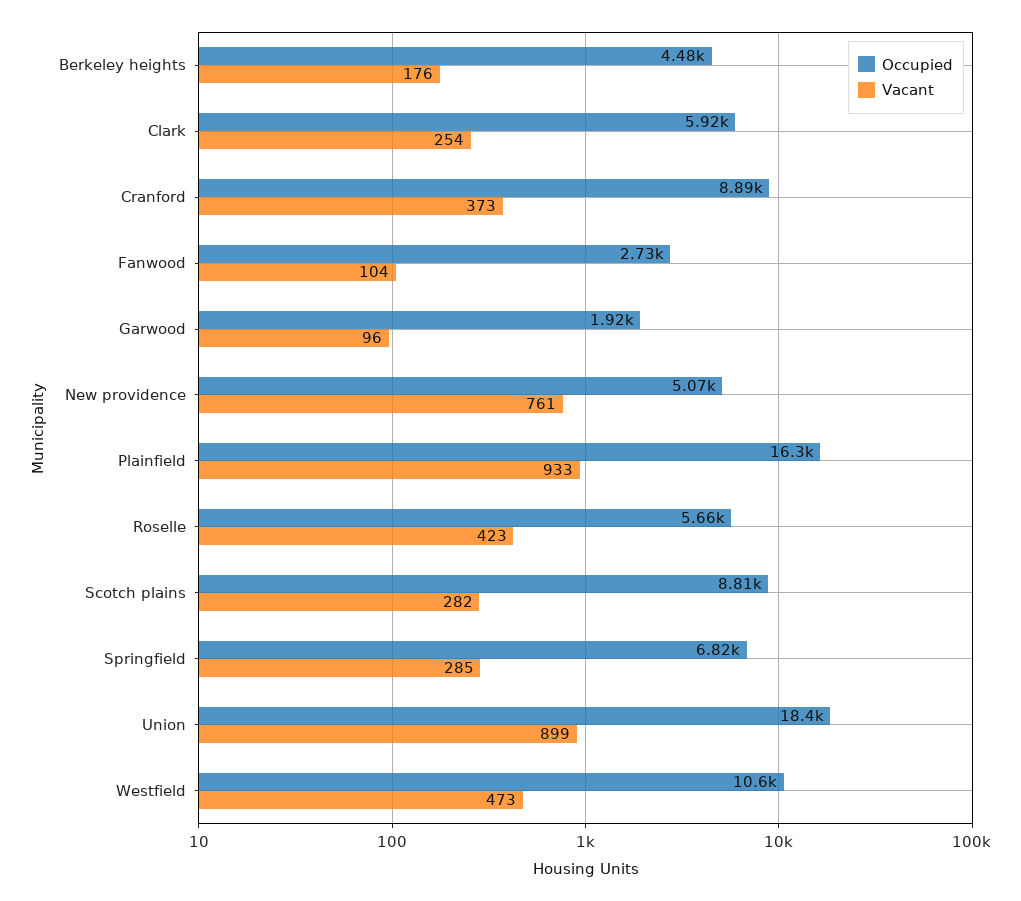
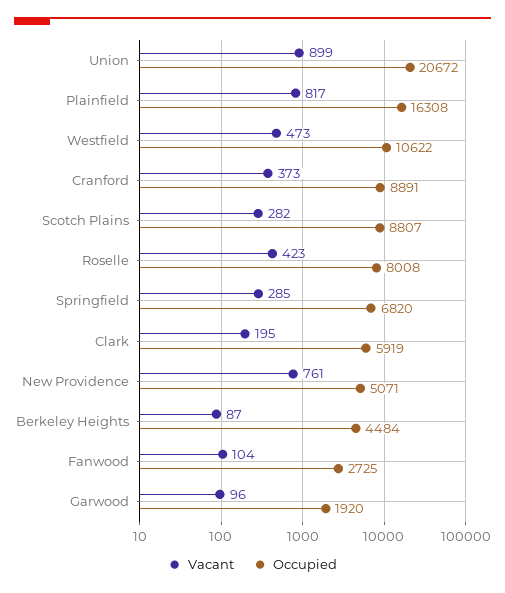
Vacant, Berkeley heights: 176 -> 87
Vacant, Clark: 254 -> 195
Vacant, Plainfield: 933 -> 817
Occupied, Roselle: 5660 -> 8008
Occupied, Union: 18400 -> 20672

